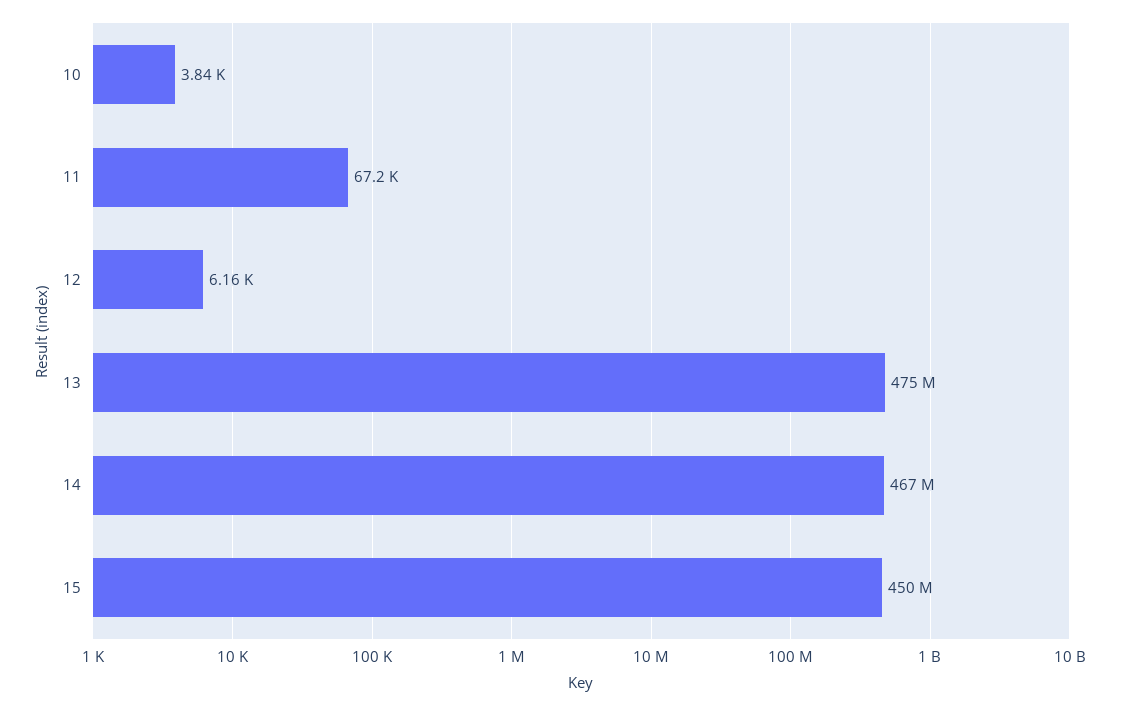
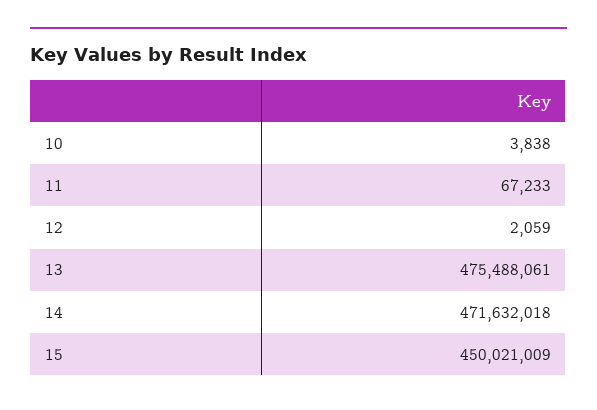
12: 6160 -> 2059
14: 467000000 -> 471632018

